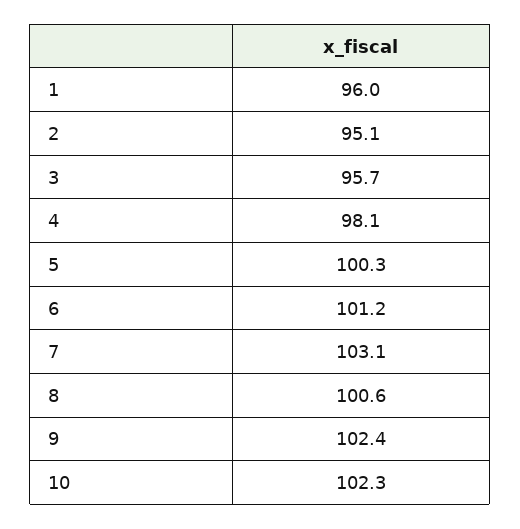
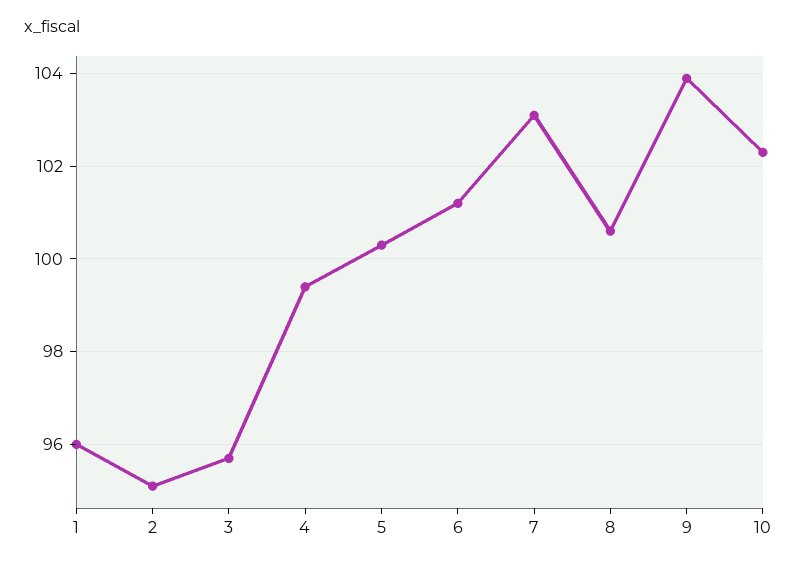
4: 98.1 -> 99.5
9: 102.4 -> 104

